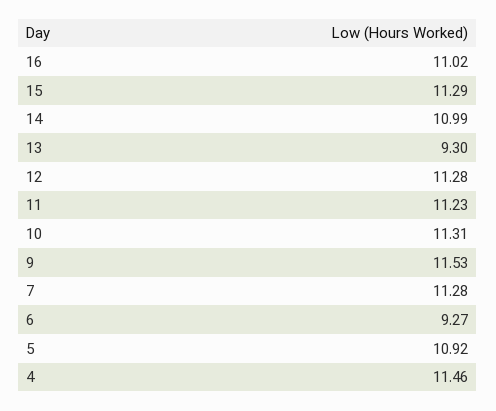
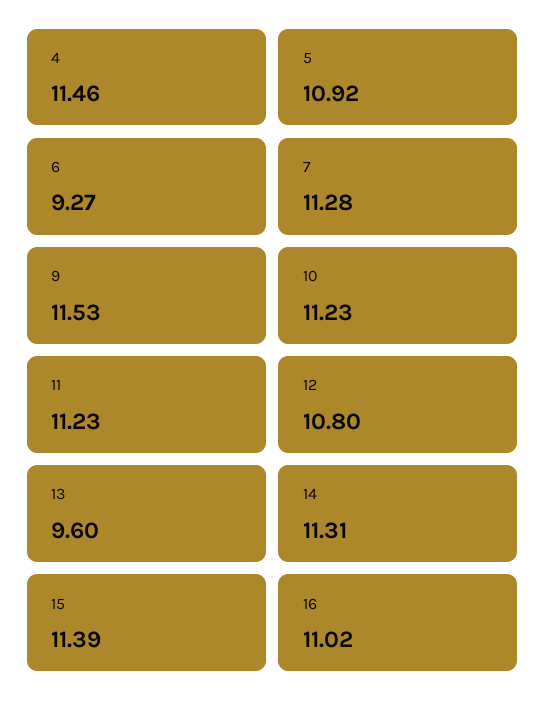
15: 11.29 -> 11.39
14: 10.99 -> 11.31
13: 9.3 -> 9.6
12: 11.28 -> 10.8
10: 11.31 -> 11.23

